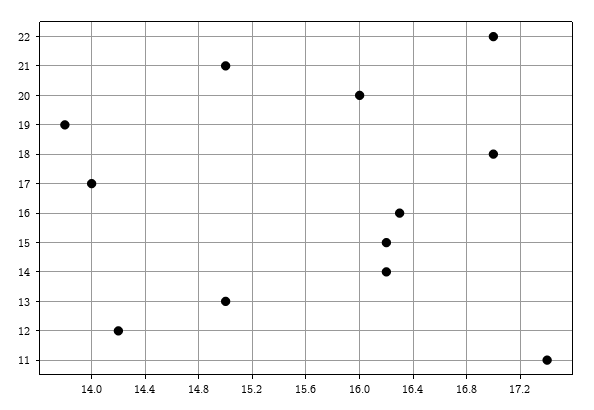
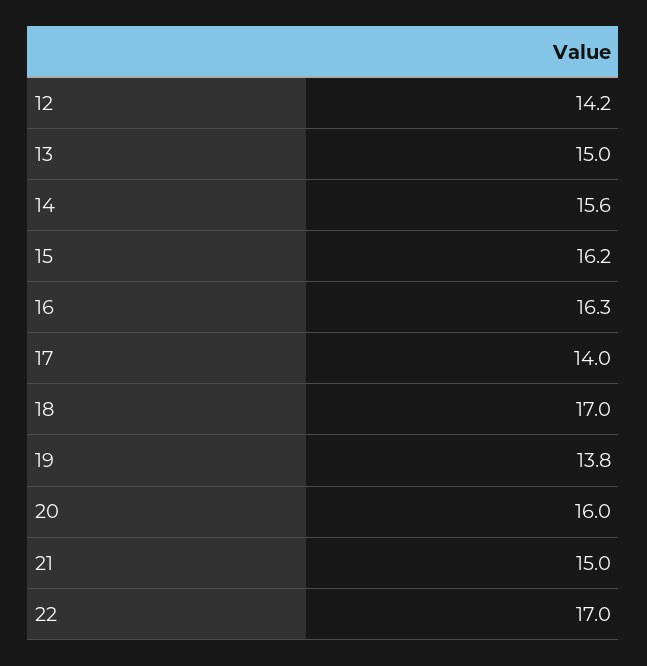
14: 16.2 -> 15.6
11: 17.4 -> none

